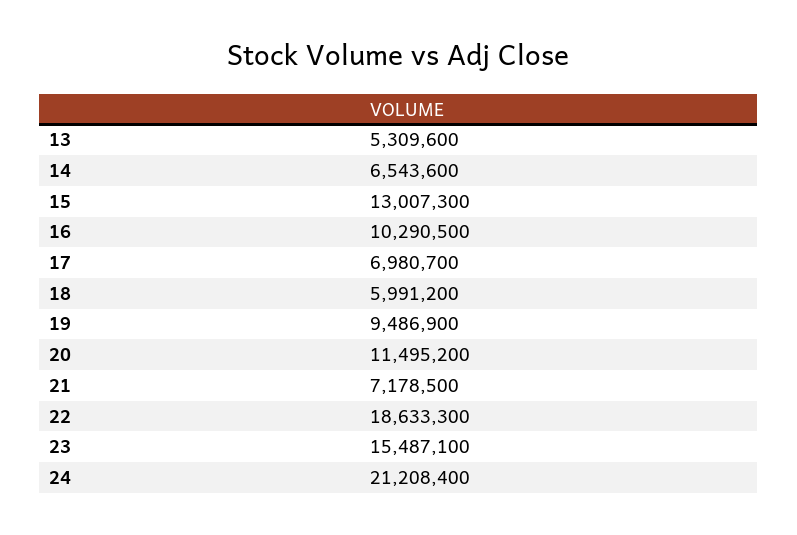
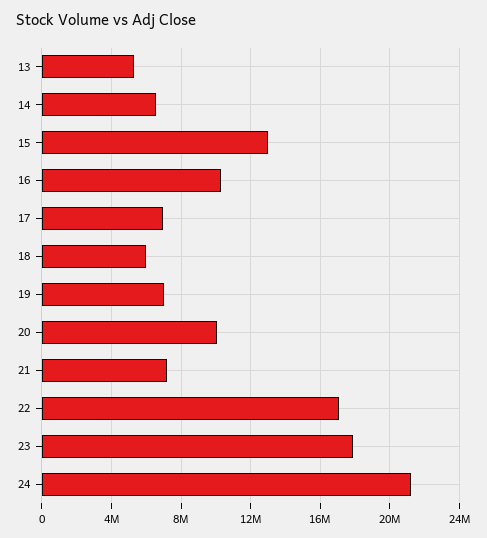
19: 9486900 -> 7000000
20: 11495200 -> 10000000
22: 18633300 -> 17000000
23: 15487100 -> 18000000

